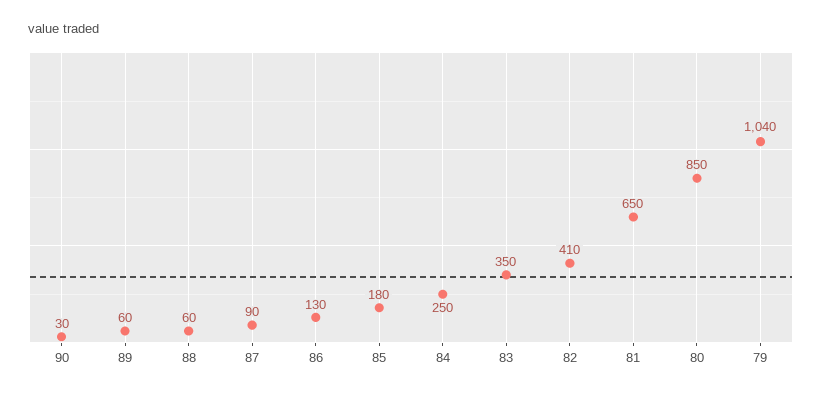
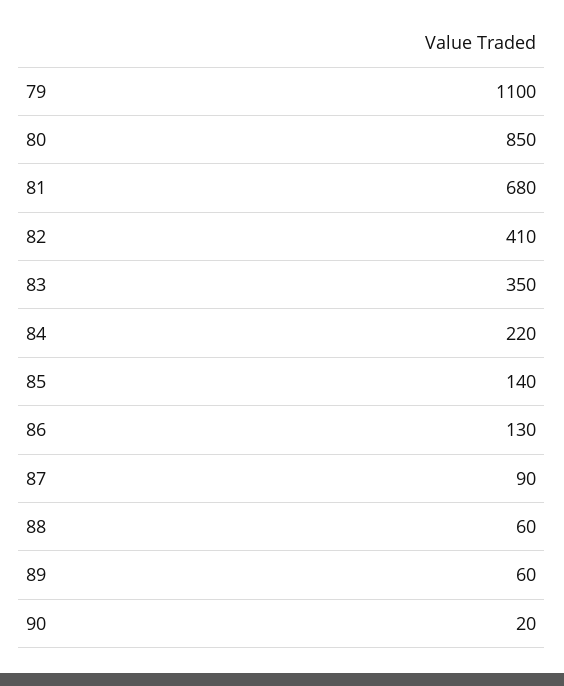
90: 30 -> 20
85: 180 -> 140
84: 250 -> 220
81: 650 -> 680
79: 1040 -> 1100

